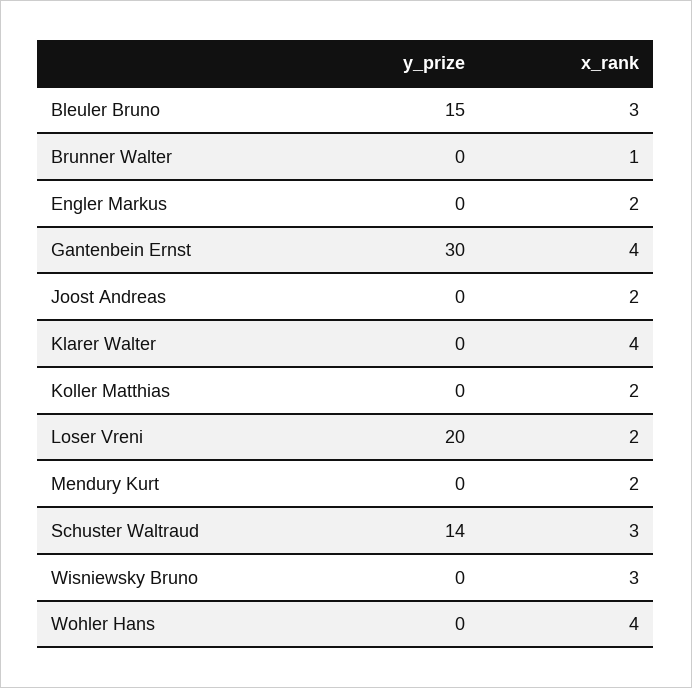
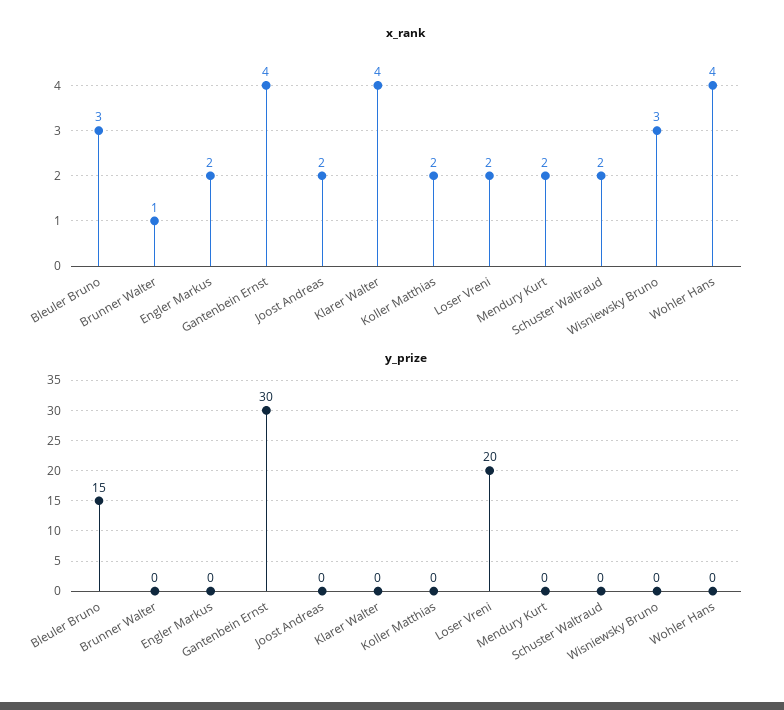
y_prize, Schuster Waltraud: 14 -> 0
x_rank, Schuster Waltraud: 3 -> 2

